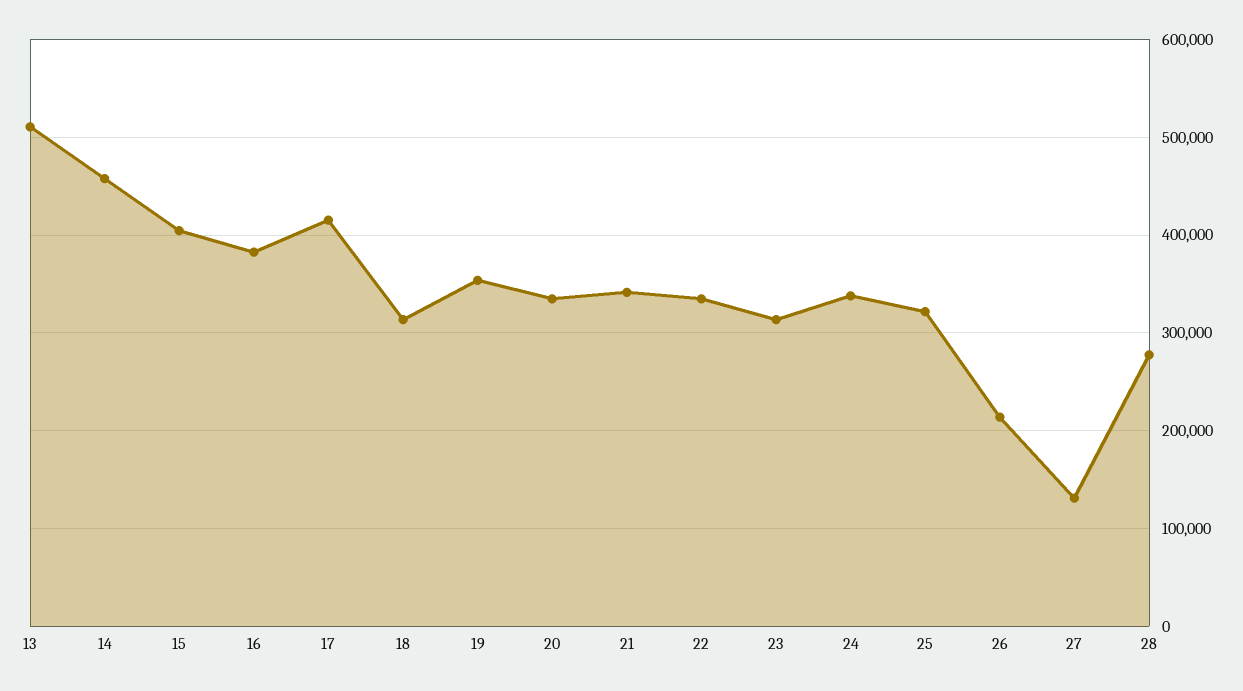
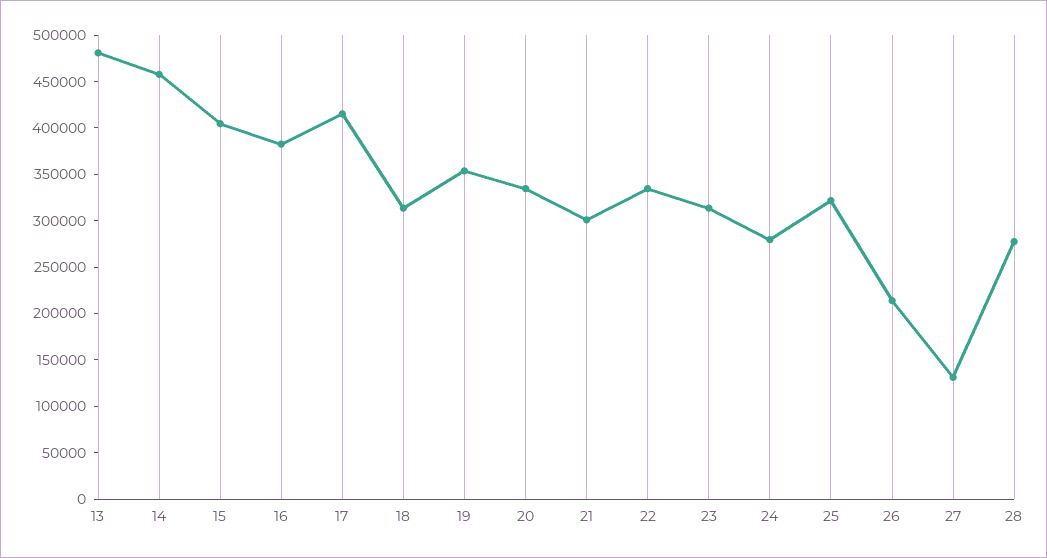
13: 510000 -> 480000
21: 340000 -> 300000
24: 340000 -> 280000

